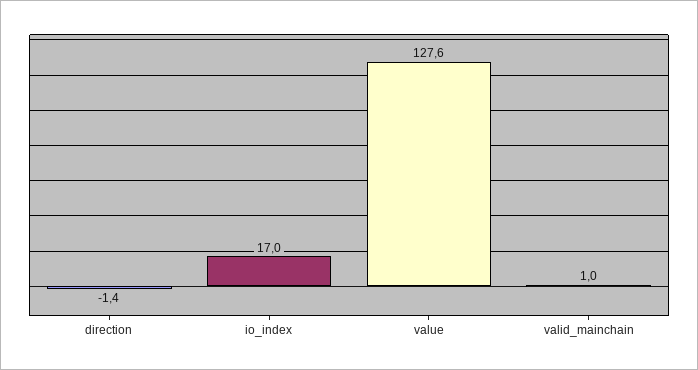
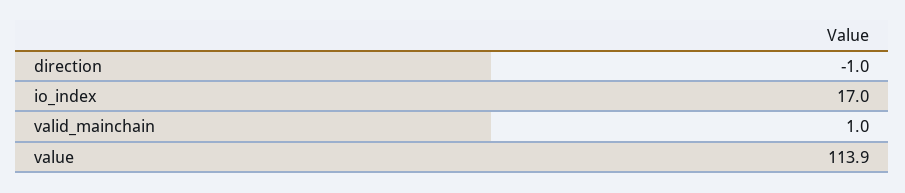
direction: -1.4 -> -1
value: 127.6 -> 113.9

